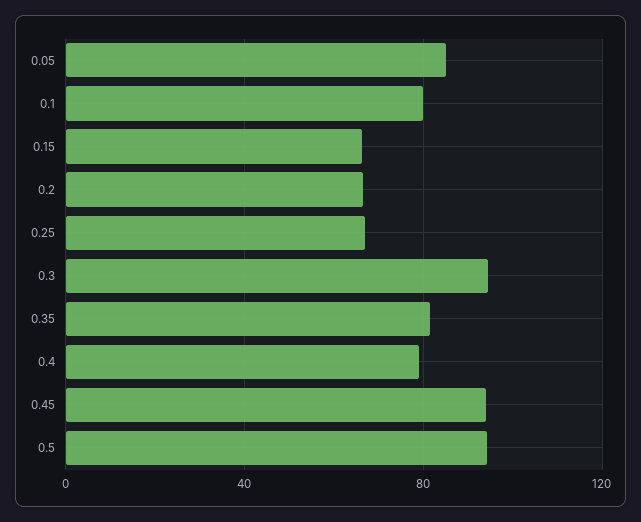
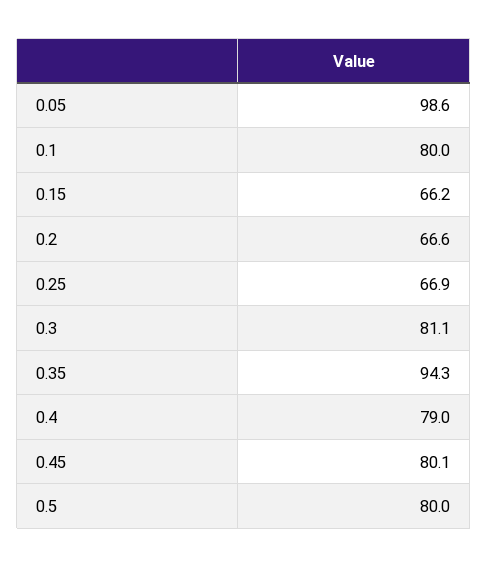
0.05: 85 -> 98.6
0.3: 95 -> 81.1
0.35: 80 -> 94.3
0.45: 95 -> 80.1
0.5: 95 -> 80

